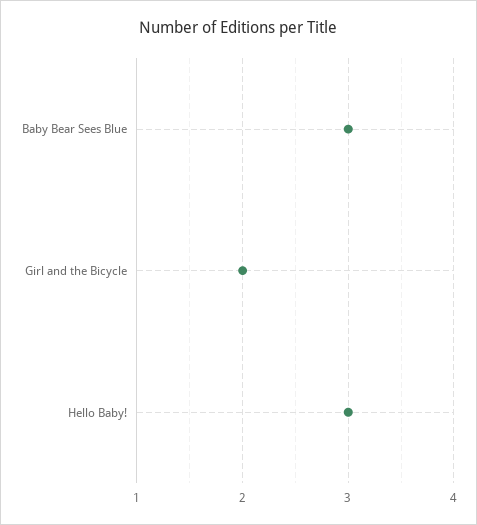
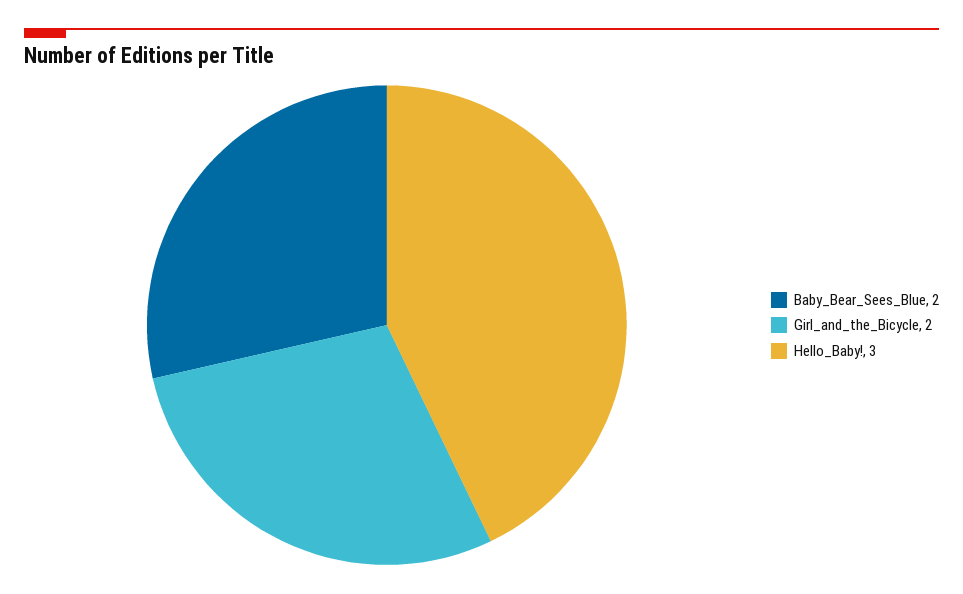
Baby Bear Sees Blue: 3 -> 2

